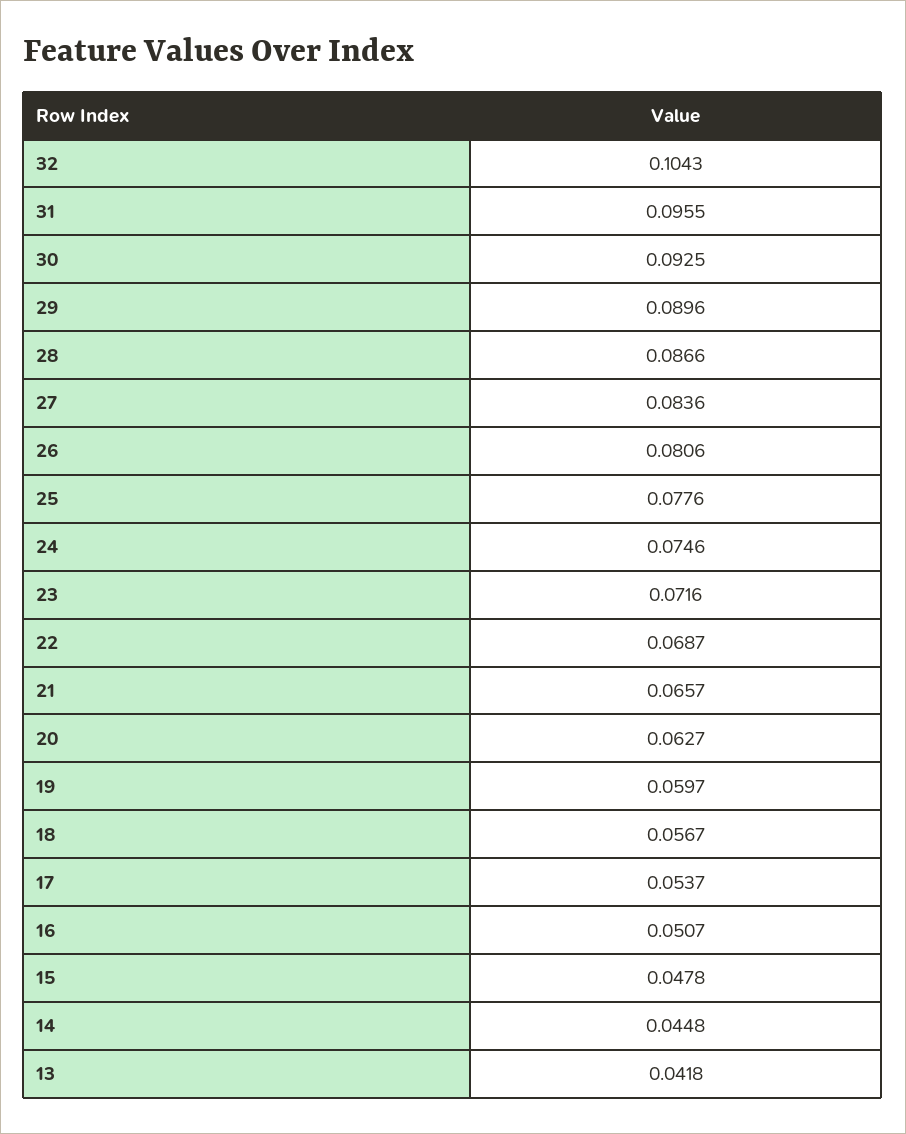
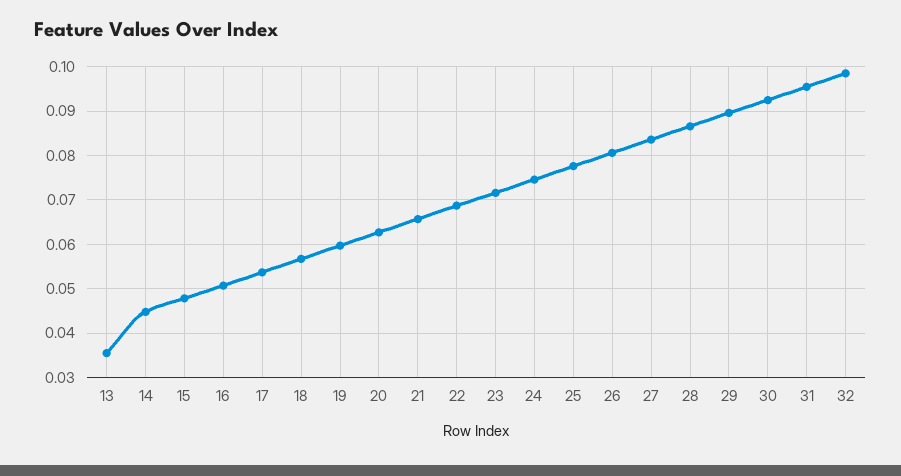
32: 0.1043 -> 0.098
13: 0.0418 -> 0.036

